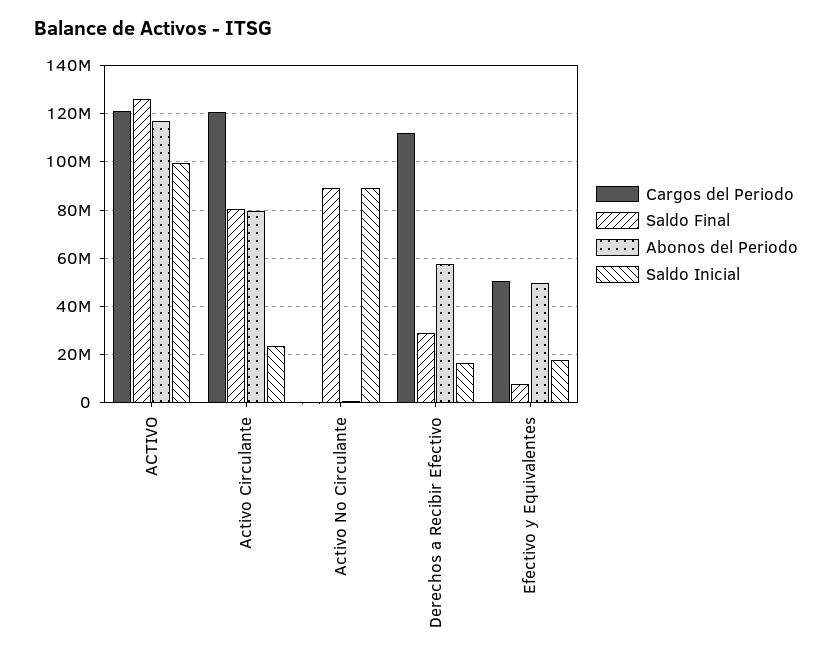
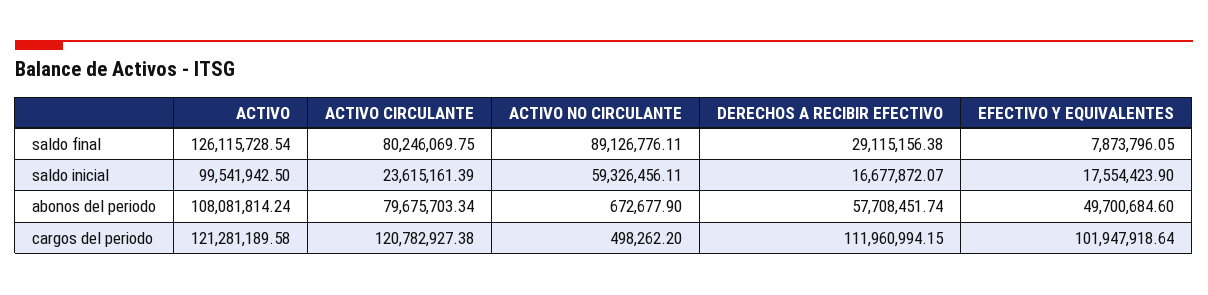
Abonos del Periodo, ACTIVO: 117500000 -> 108081814.24
Saldo Inicial, Activo No Circulante: 90000000 -> 59326456.11
Cargos del Periodo, Efectivo y Equivalentes: 50000000 -> 101947918.64

